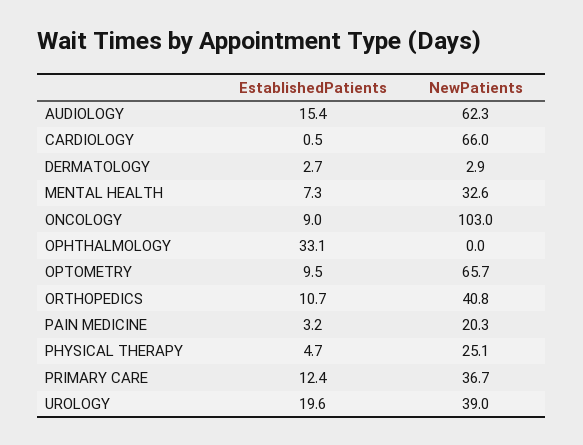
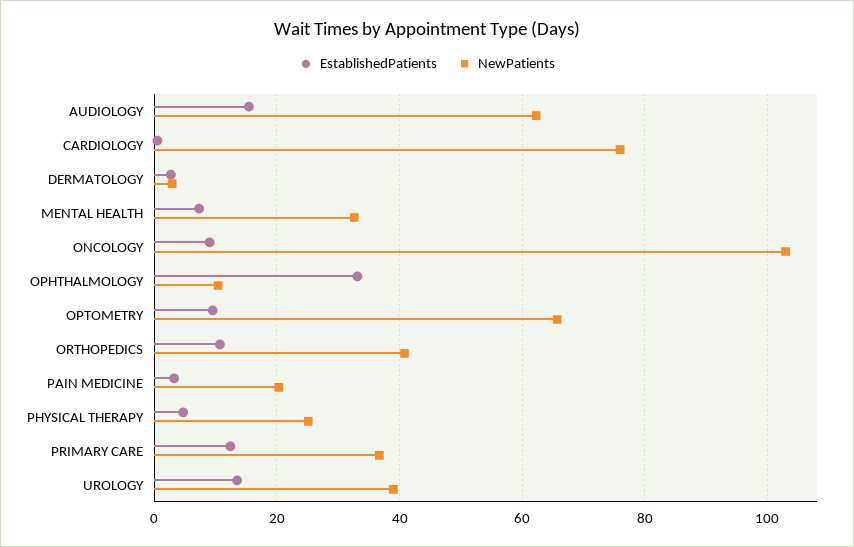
NewPatients, CARDIOLOGY: 66 -> 76
NewPatients, OPHTHALMOLOGY: 0 -> 10
EstablishedPatients, UROLOGY: 19.6 -> 14

